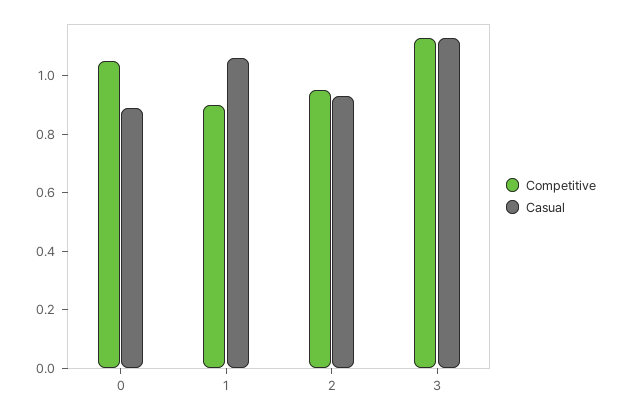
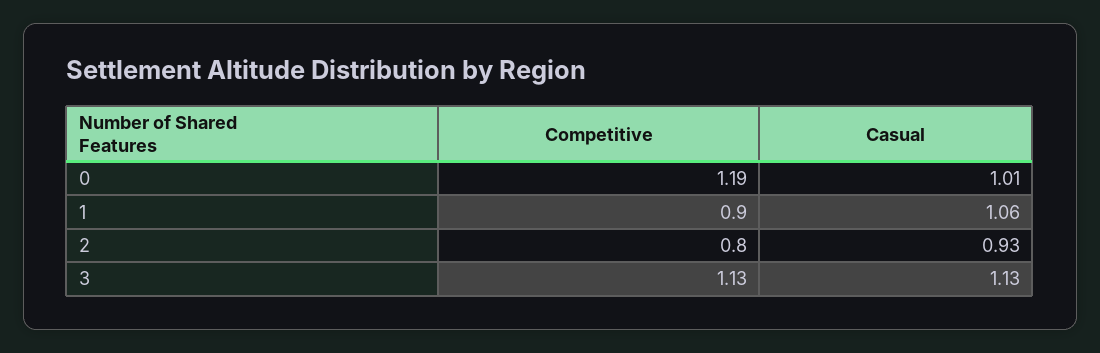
Competitive, 0: 1.05 -> 1.19
Casual, 0: 0.9 -> 1.01
Competitive, 2: 0.95 -> 0.8

